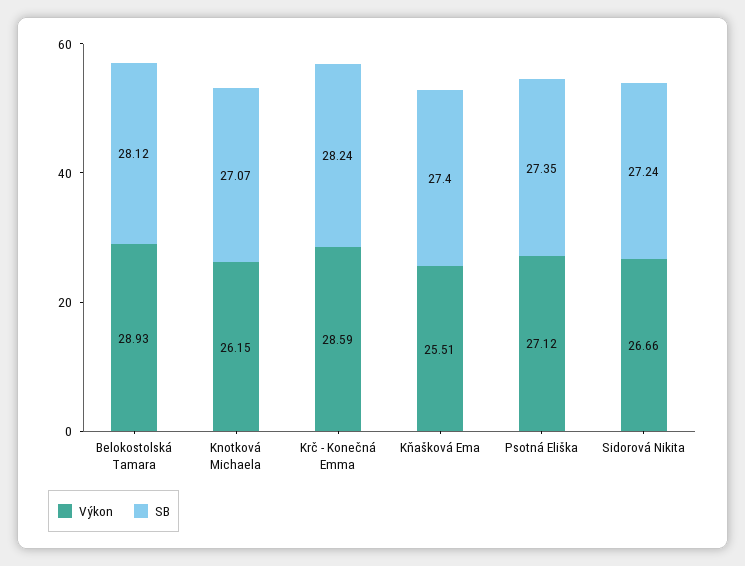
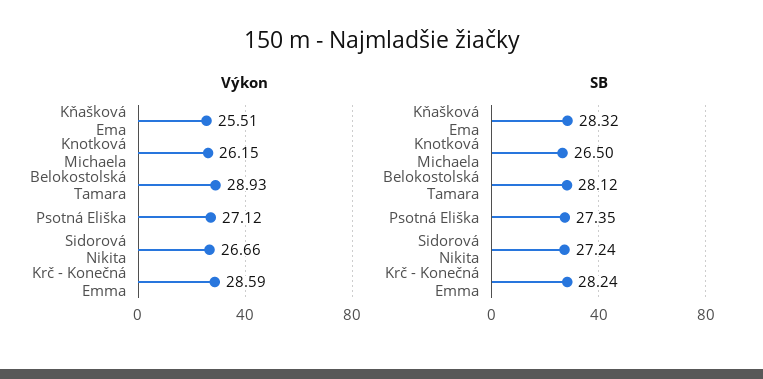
SB, Knotková Michaela: 27.07 -> 26.5
SB, Kňašková Ema: 27.4 -> 28.32

